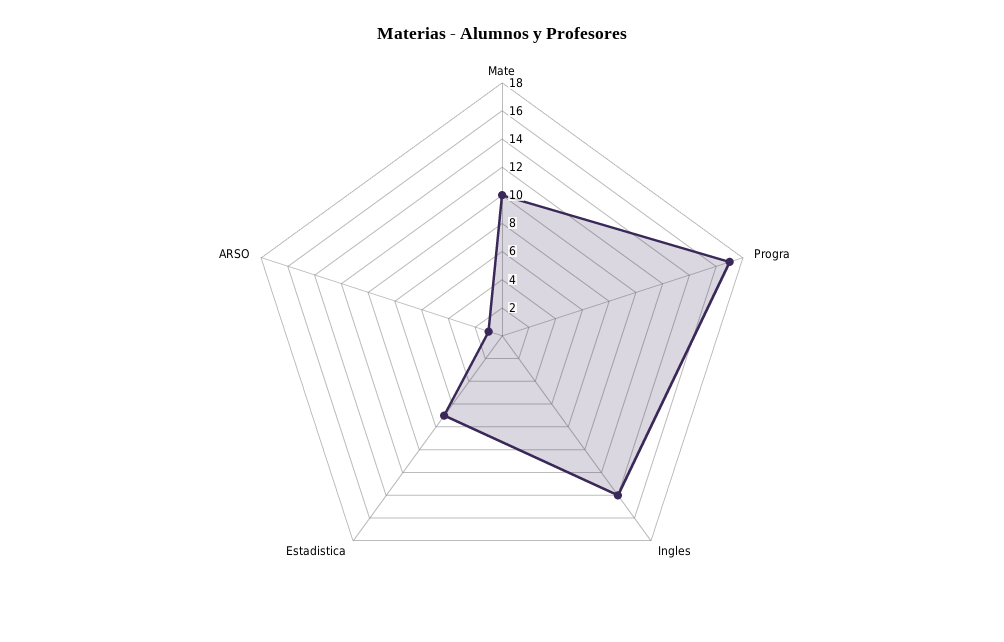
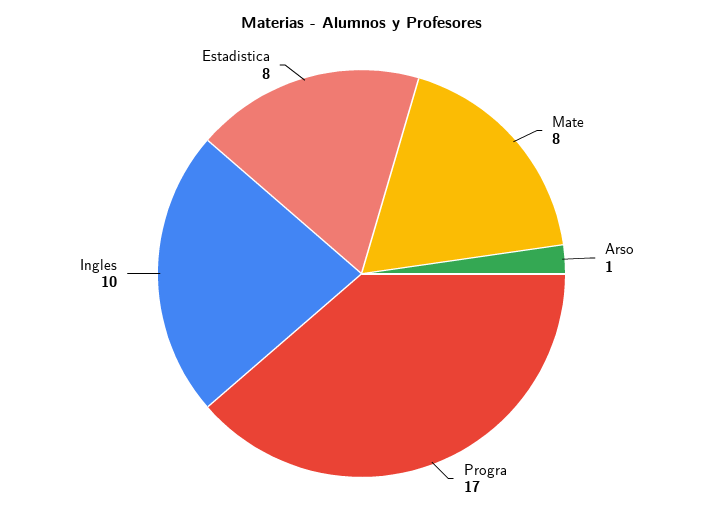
Mate: 10 -> 8
Ingles: 14 -> 10
Estadistica: 7 -> 8

